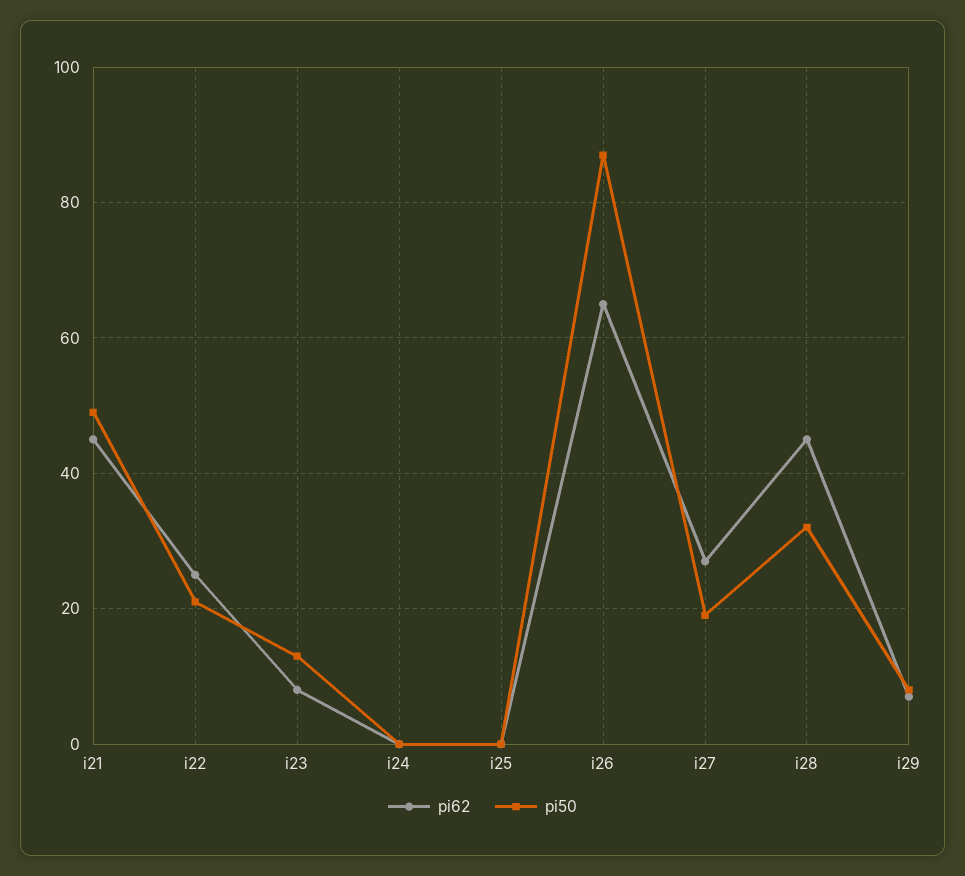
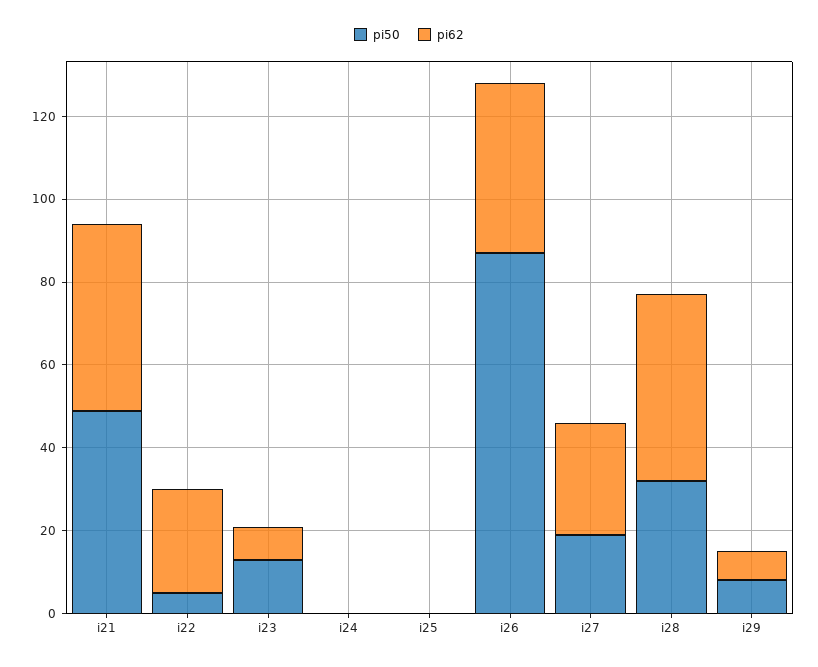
pi50, i22: 20 -> 5
pi62, i26: 65 -> 40

